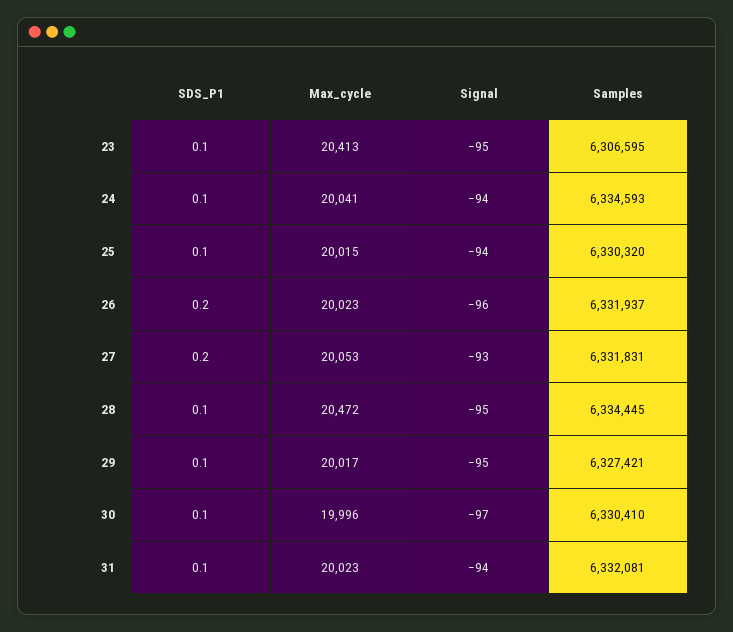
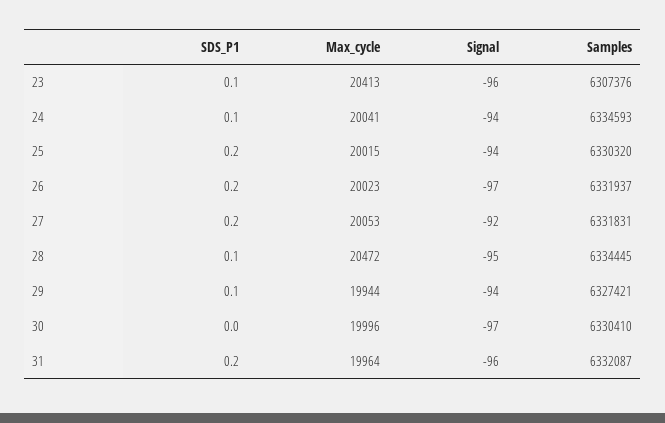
Signal, 23: -95 -> -96
Samples, 23: 6306595 -> 6307376
SDS_P1, 25: 0.1 -> 0.2
Signal, 26: -96 -> -97
Signal, 27: -93 -> -92
Max_cycle, 29: 20017 -> 19944
Signal, 29: -95 -> -94
SDS_P1, 30: 0.1 -> 0
SDS_P1, 31: 0.1 -> 0.2
Max_cycle, 31: 20023 -> 19964
Signal, 31: -94 -> -96
Samples, 31: 6332081 -> 6332087

